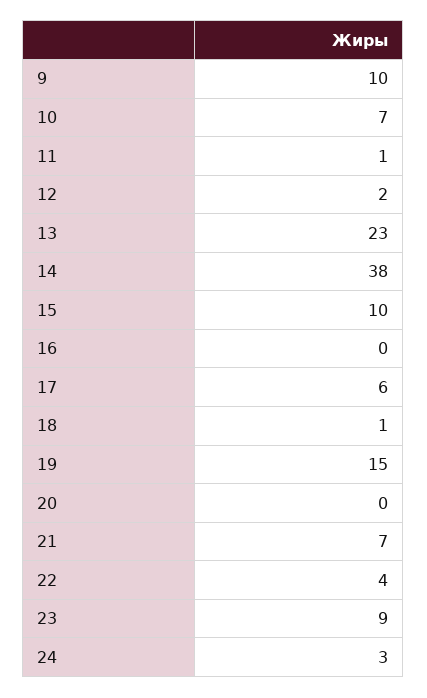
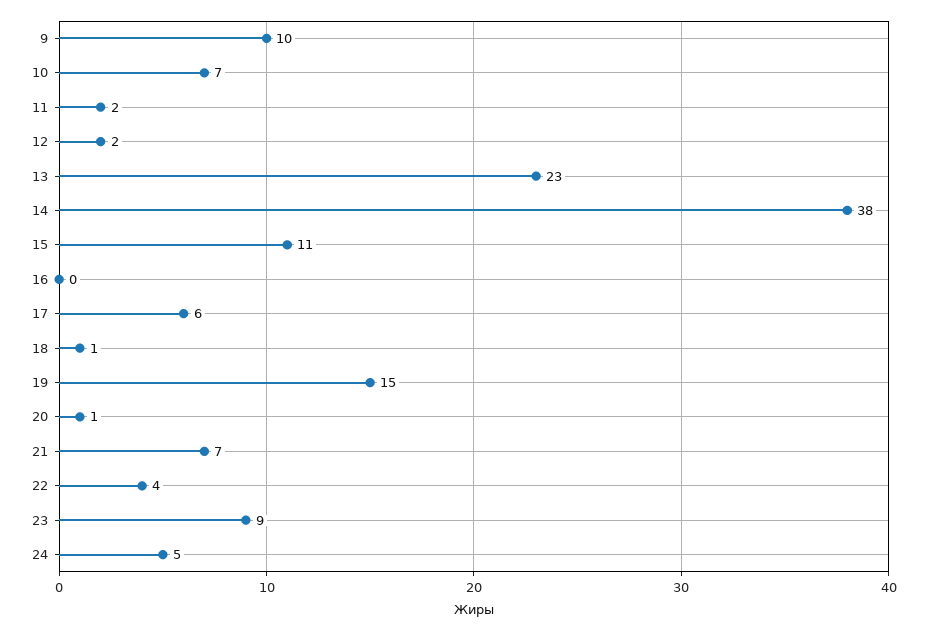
11: 1 -> 2
15: 10 -> 11
20: 0 -> 1
24: 3 -> 5

